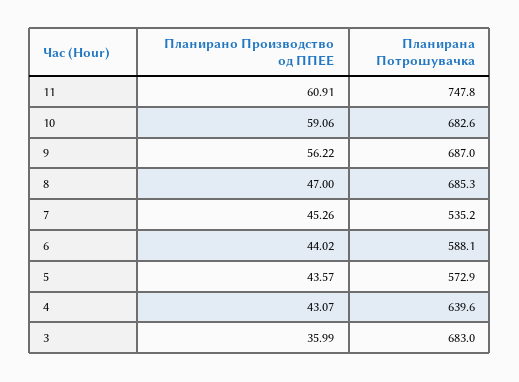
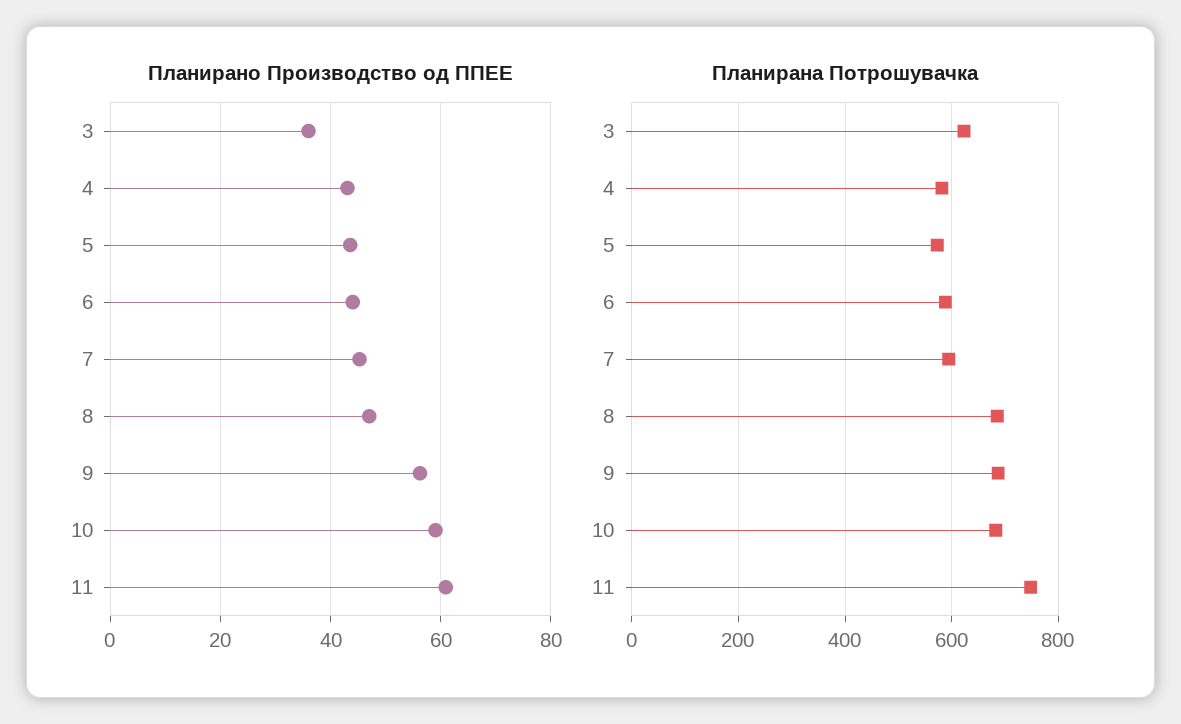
Планирана Потрошувачка, 7: 535.2 -> 600
Планирана Потрошувачка, 4: 639.6 -> 580
Планирана Потрошувачка, 3: 683 -> 620

